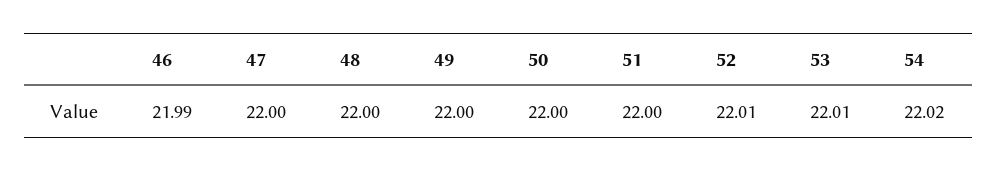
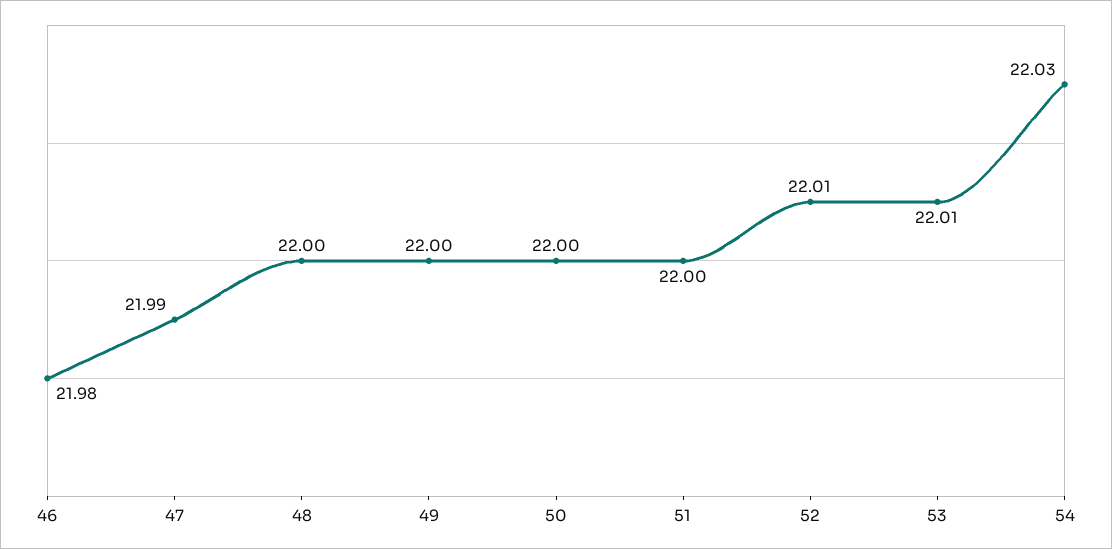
46: 21.99 -> 21.98
47: 22 -> 21.99
54: 22.02 -> 22.03

